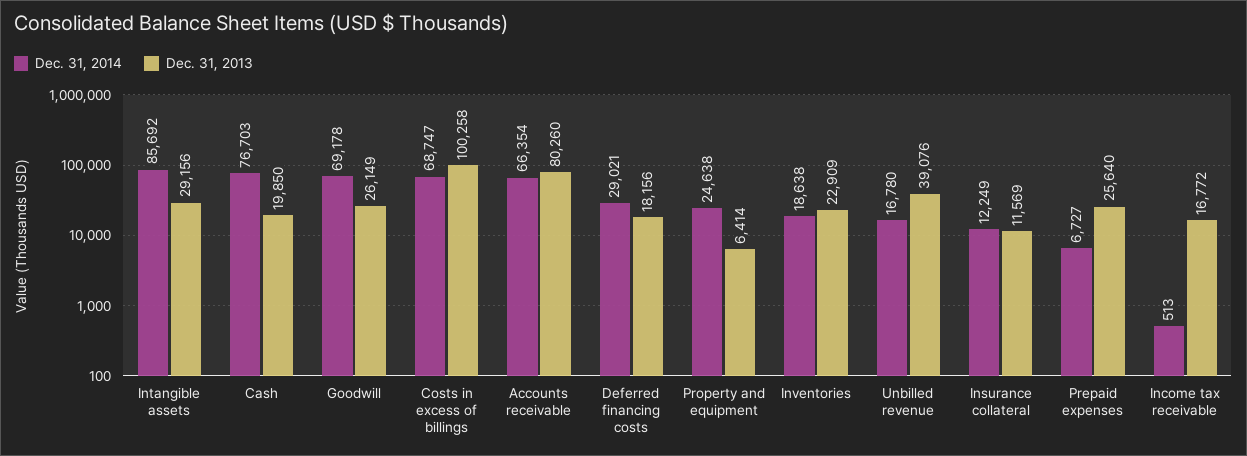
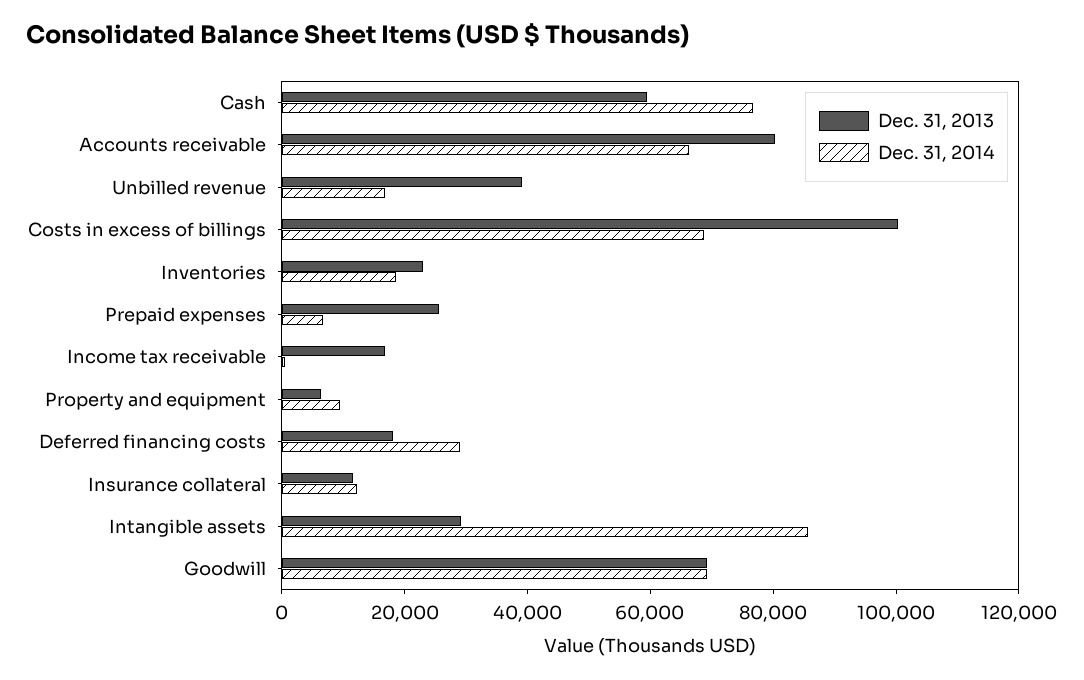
Dec. 31, 2013, Cash: 19850 -> 60000
Dec. 31, 2013, Goodwill: 26149 -> 70000
Dec. 31, 2014, Property and equipment: 24638 -> 10000

